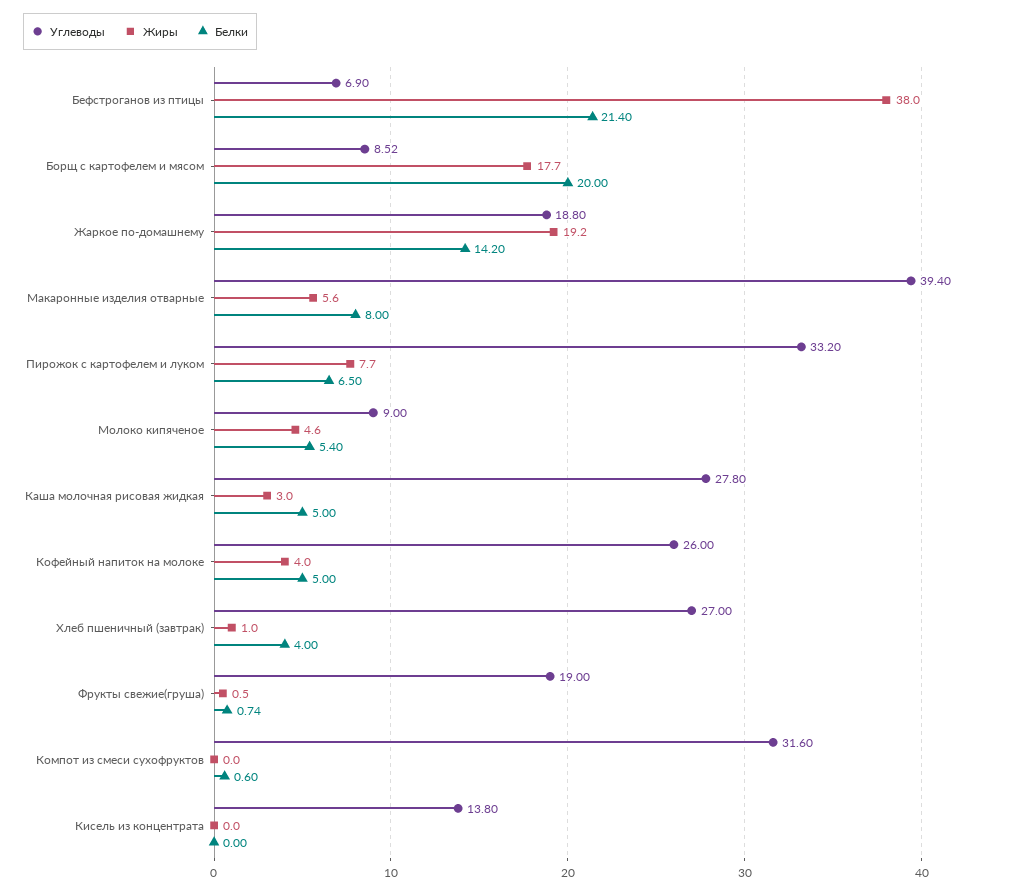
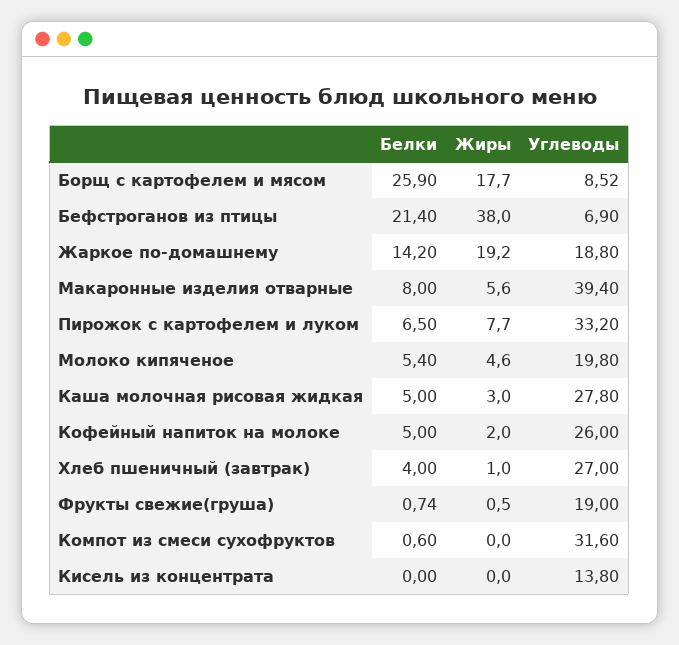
Белки, Борщ с картофелем и мясом: 20 -> 25.9
Углеводы, Молоко кипяченое: 9 -> 19.8
Жиры, Кофейный напиток на молоке: 4 -> 2

